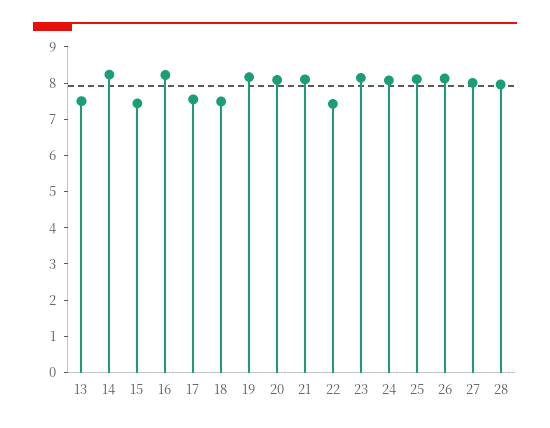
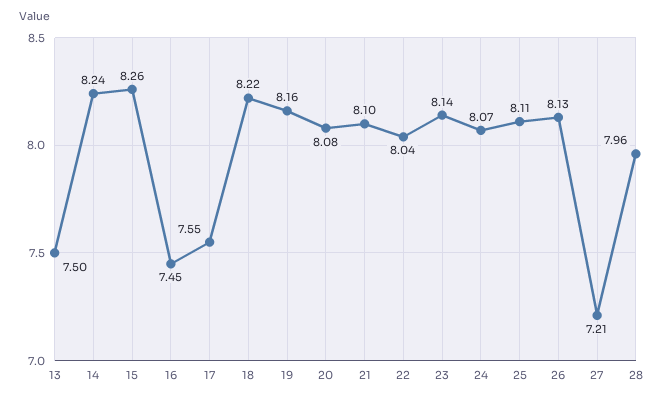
15: 7.5 -> 8.26
16: 8.25 -> 7.45
18: 7.5 -> 8.22
22: 7.5 -> 8.04
27: 8 -> 7.21

